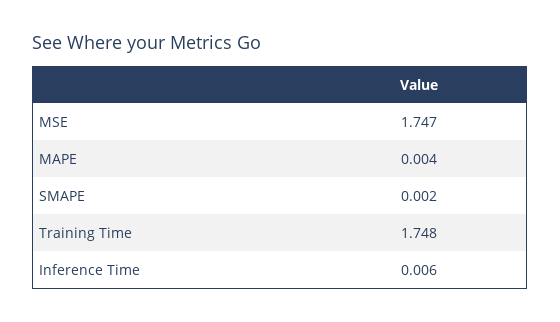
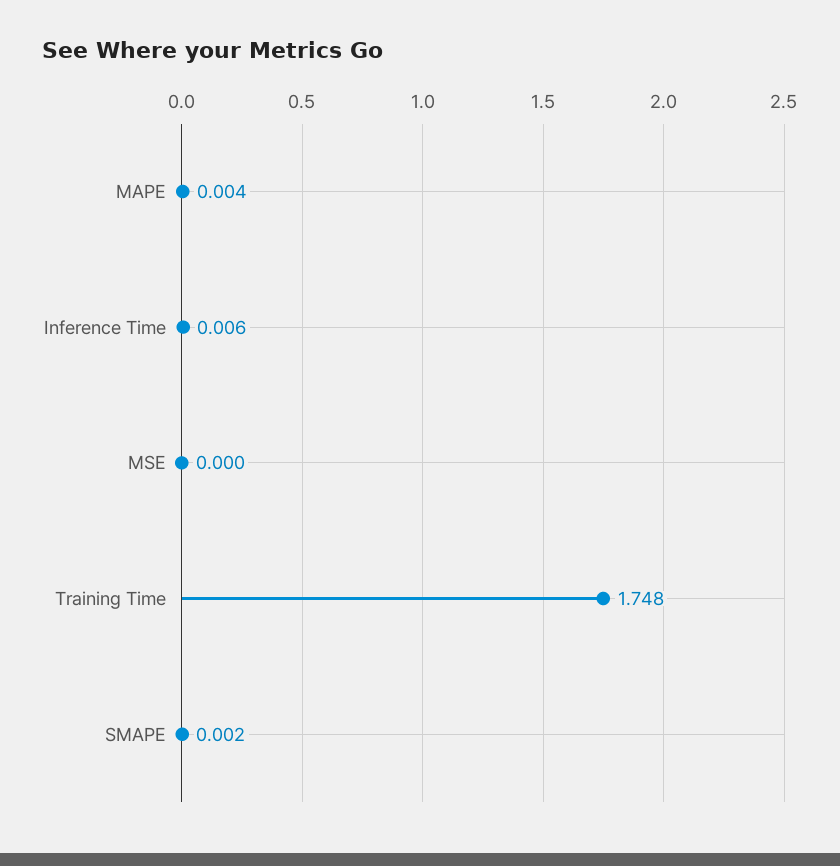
MSE: 1.747 -> 0

